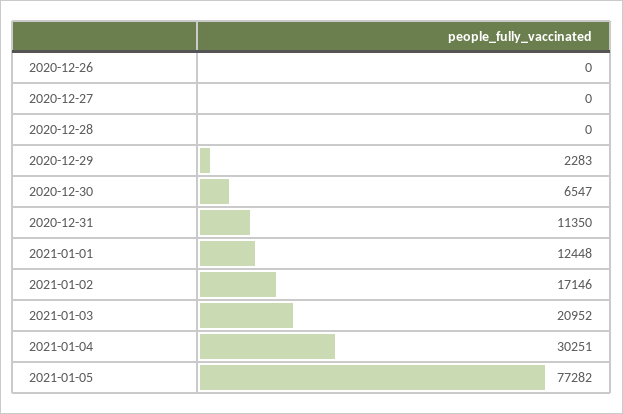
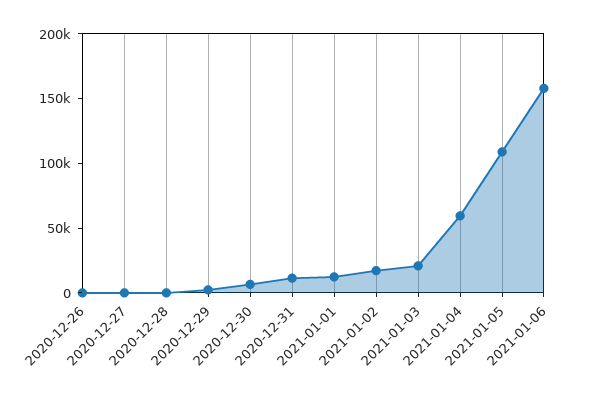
2021-01-04: 30251 -> 60000
2021-01-05: 77282 -> 110000
2021-01-06: none -> 160000

